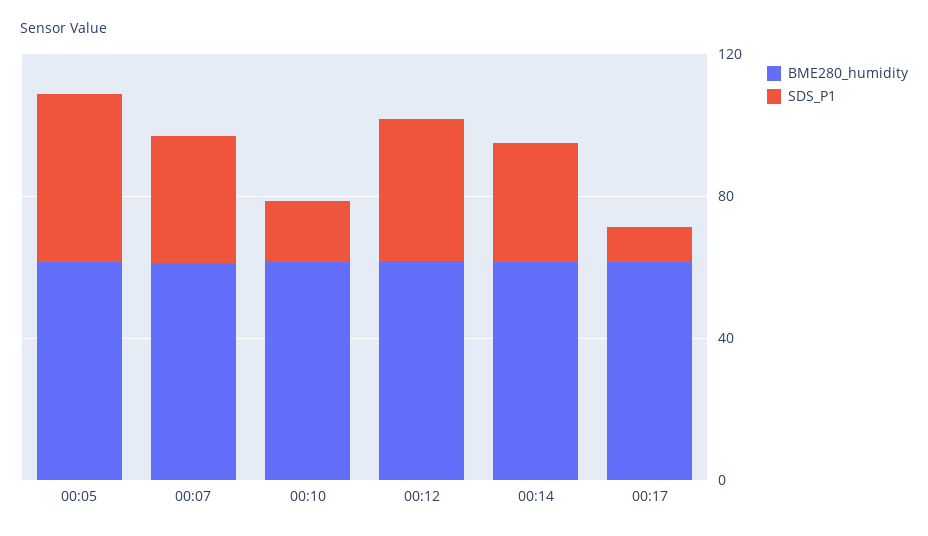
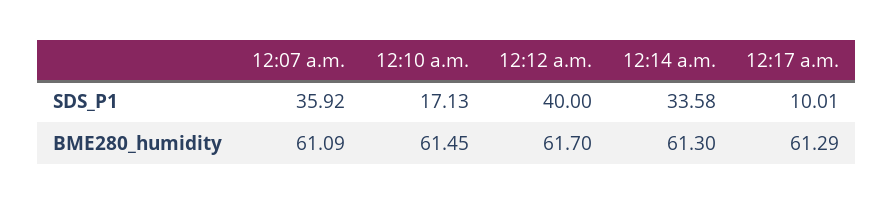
BME280_humidity, 00:05: 60 -> none
SDS_P1, 00:05: 50 -> none

